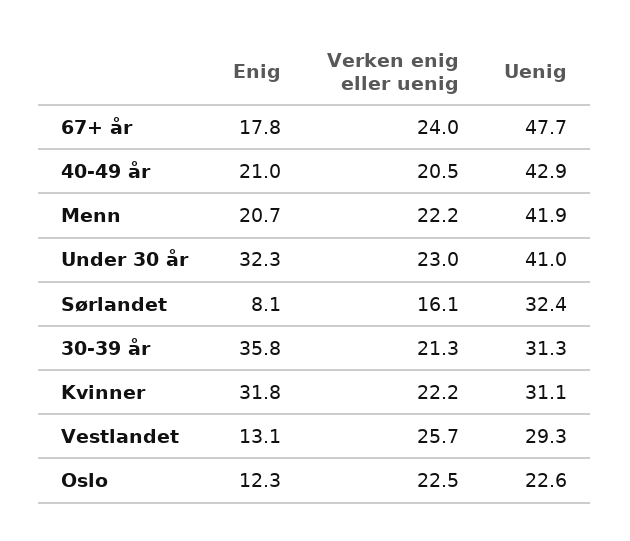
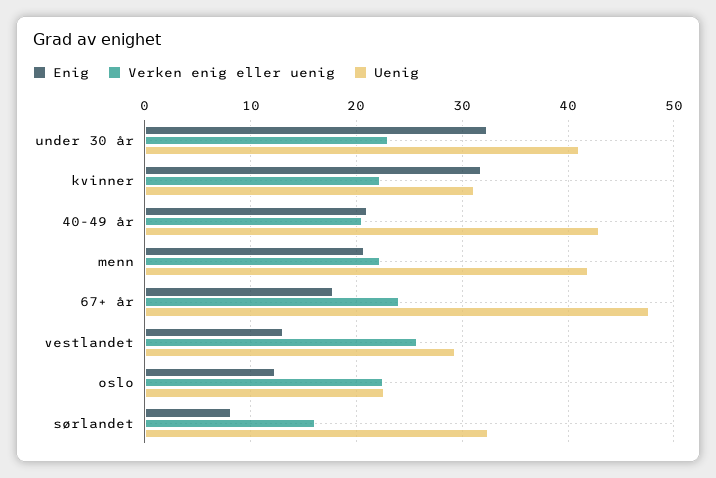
Enig, 30-39 år: 35.8 -> none
Verken enig eller uenig, 30-39 år: 21.3 -> none
Uenig, 30-39 år: 31.3 -> none

